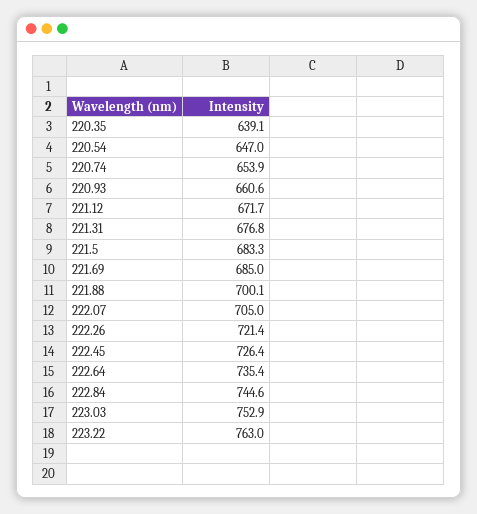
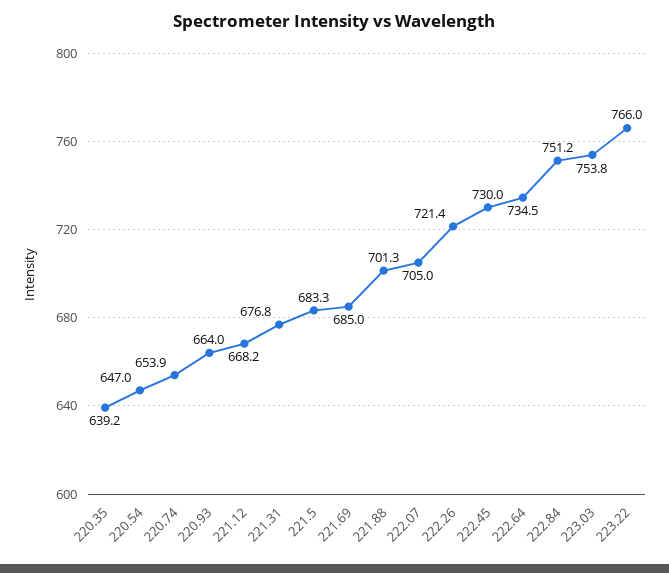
220.35: 639.1 -> 639.2
220.93: 660.6 -> 664
221.12: 671.7 -> 668.2
221.88: 700.1 -> 701.3
222.45: 726.4 -> 730
222.64: 735.4 -> 734.5
222.84: 744.6 -> 751.2
223.03: 752.9 -> 753.8
223.22: 763 -> 766

